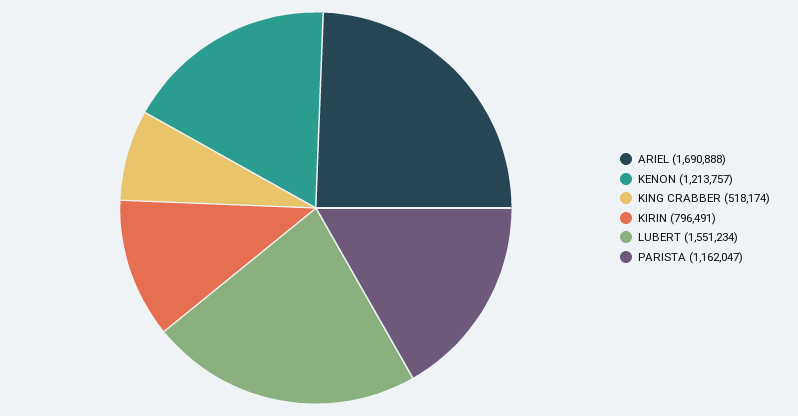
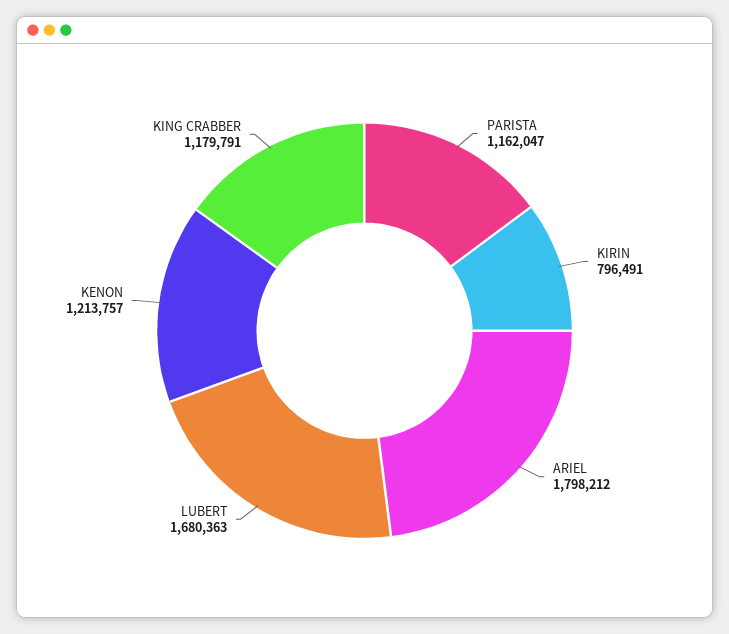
ARIEL: 1690888 -> 1798212
KING CRABBER: 518174 -> 1179791
LUBERT: 1551234 -> 1680363

